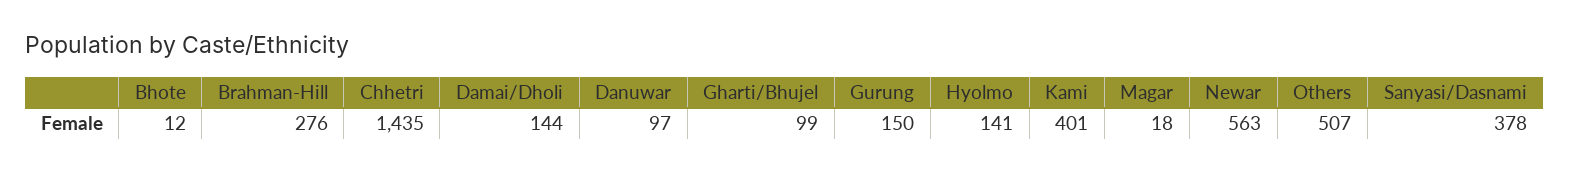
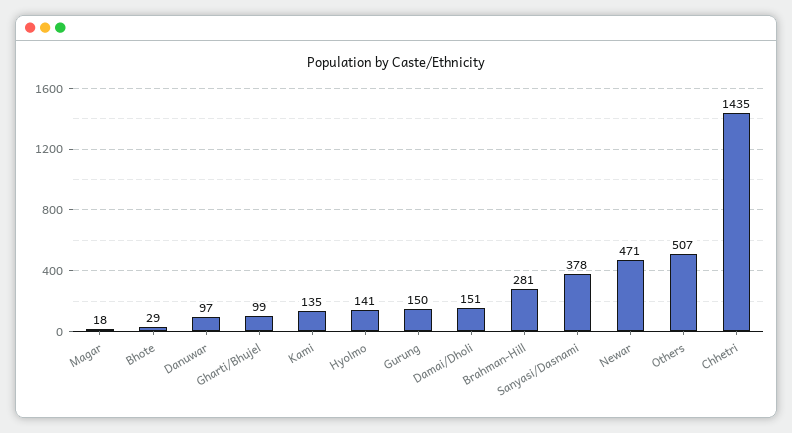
Bhote: 12 -> 29
Brahman-Hill: 276 -> 281
Damai/Dholi: 144 -> 151
Kami: 401 -> 135
Newar: 563 -> 471

